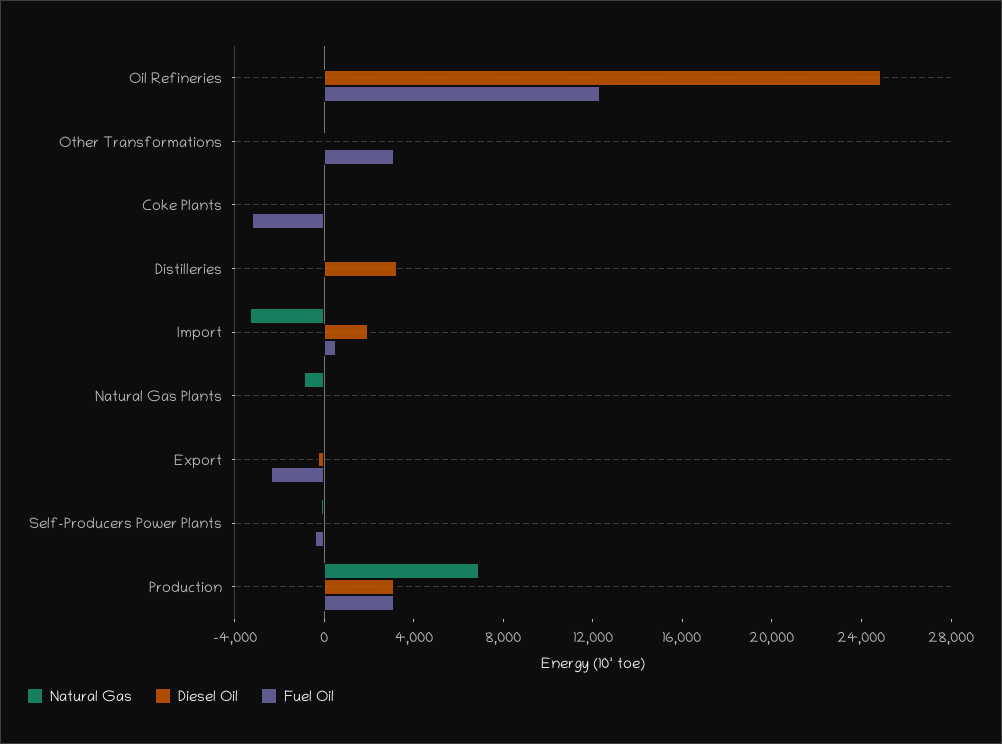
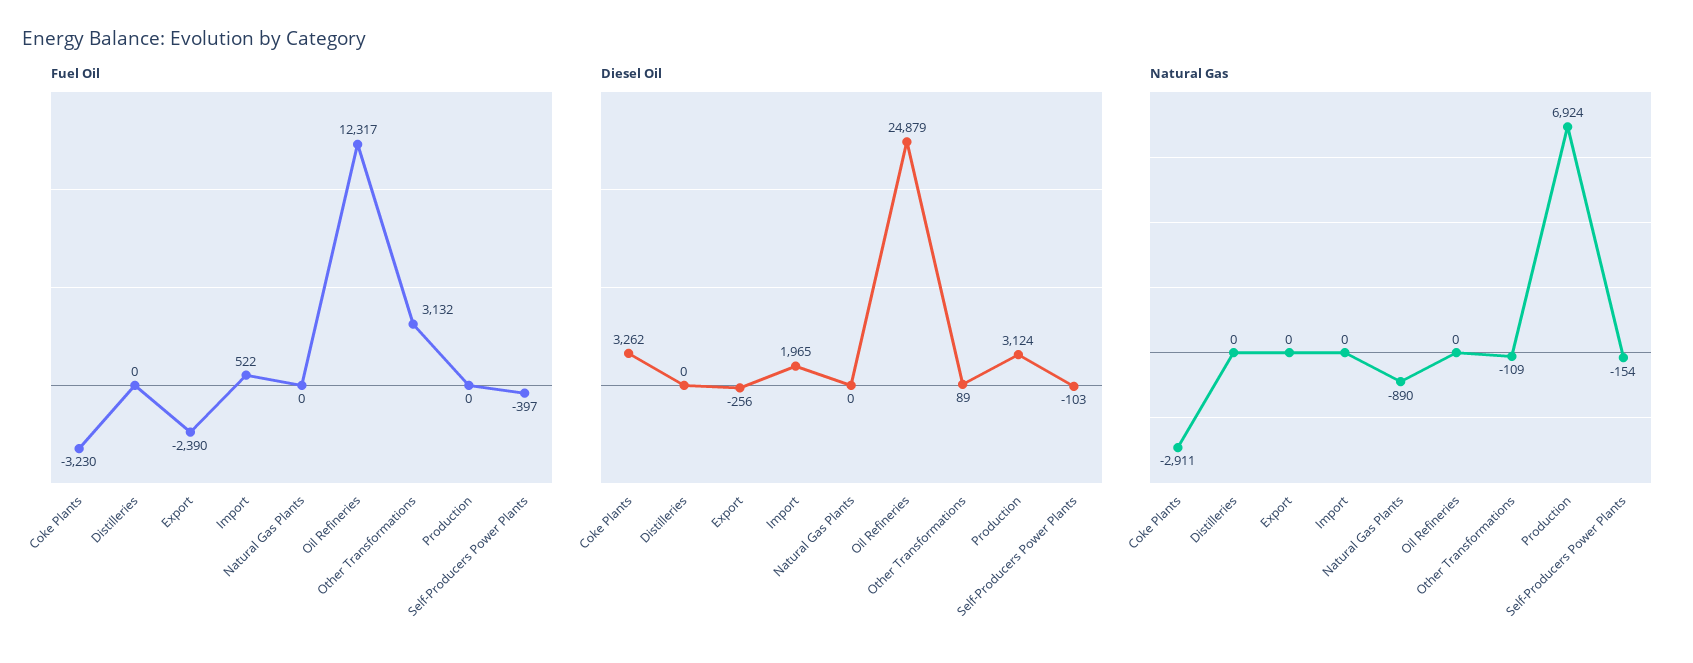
Natural Gas, Coke Plants: 0 -> -2911
Diesel Oil, Coke Plants: 0 -> 3262
Diesel Oil, Distilleries: 3000 -> 0
Natural Gas, Import: -3000 -> 0
Fuel Oil, Production: 3000 -> 0

